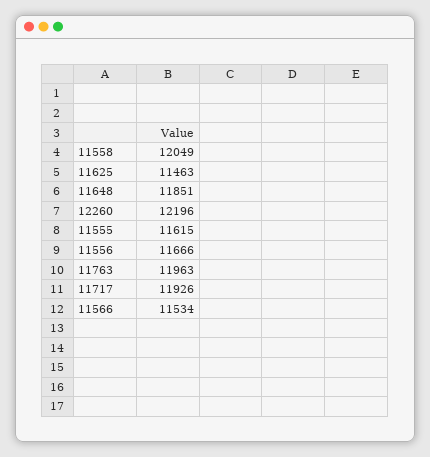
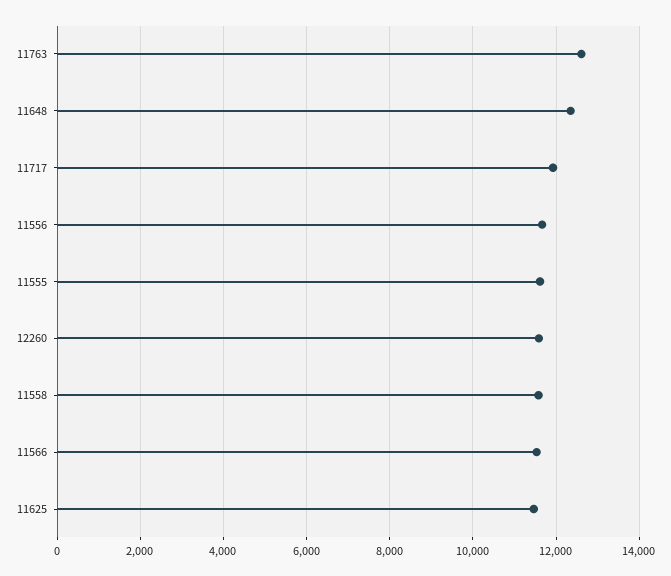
11558: 12049 -> 11600
11648: 11851 -> 12400
12260: 12196 -> 11600
11763: 11963 -> 12600

